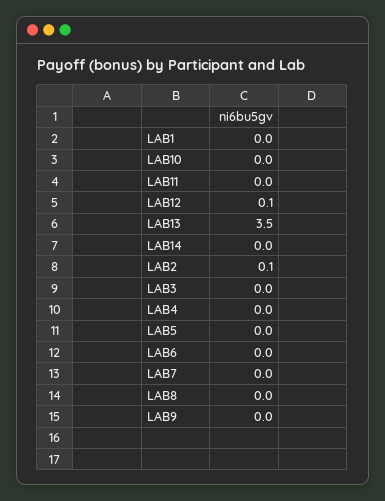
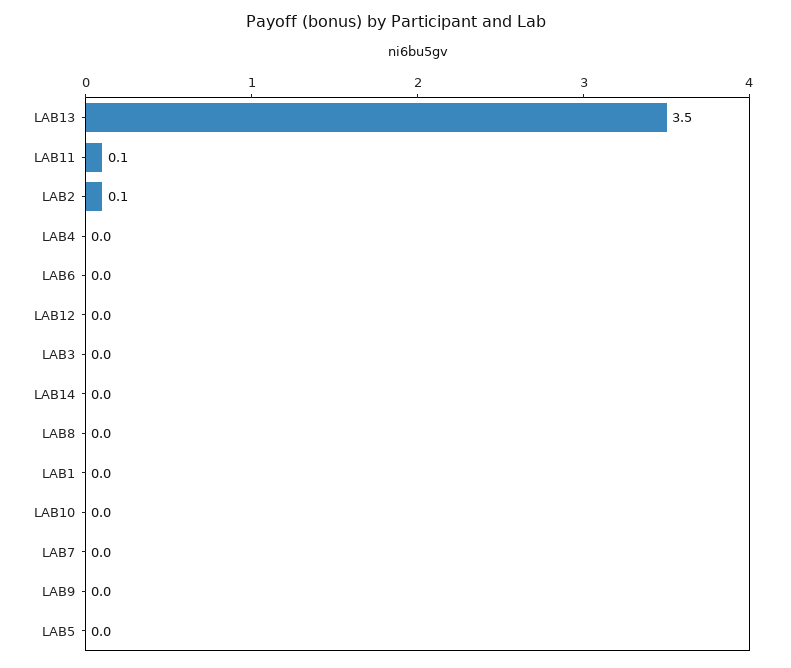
LAB11: 0 -> 0.1
LAB12: 0.1 -> 0

